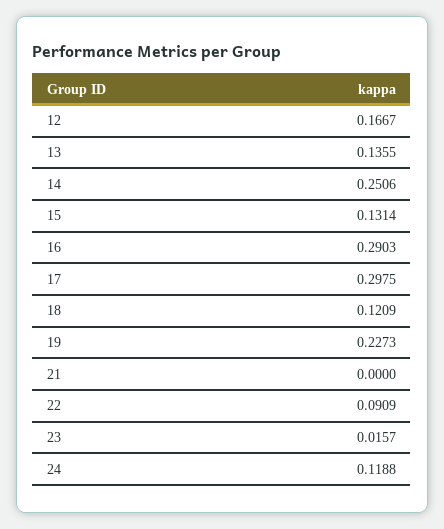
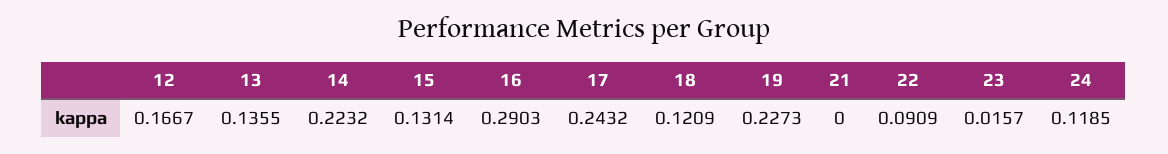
14: 0.2506 -> 0.2232
17: 0.2975 -> 0.2432
24: 0.1188 -> 0.1185

